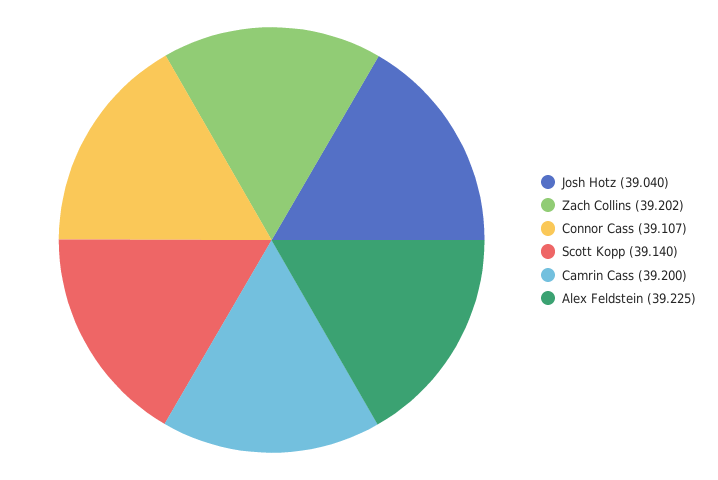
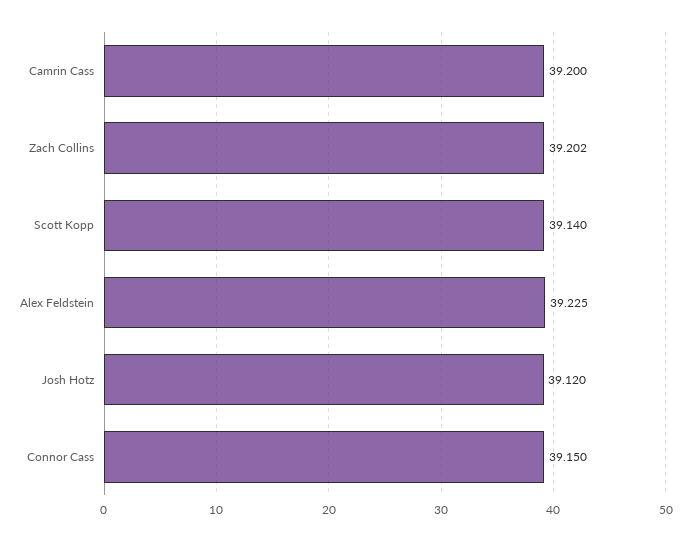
Josh Hotz: 39.04 -> 39.12
Connor Cass: 39.107 -> 39.15

